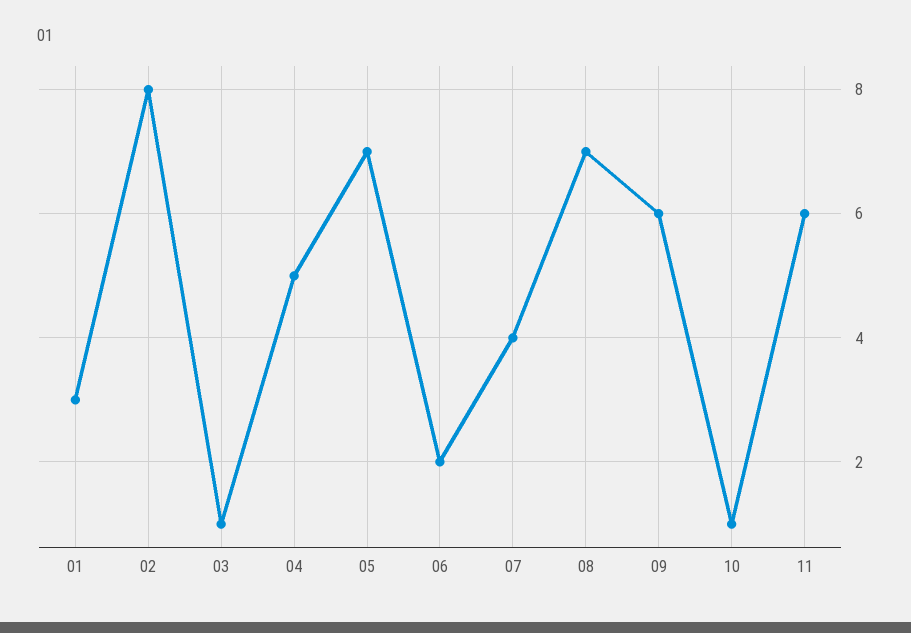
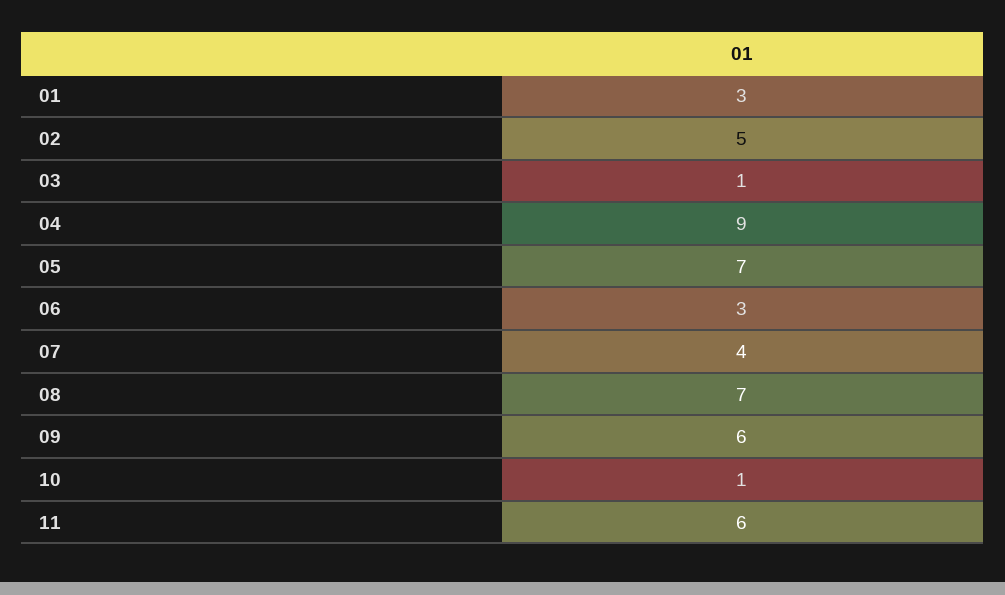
02: 8 -> 5
04: 5 -> 9
06: 2 -> 3

